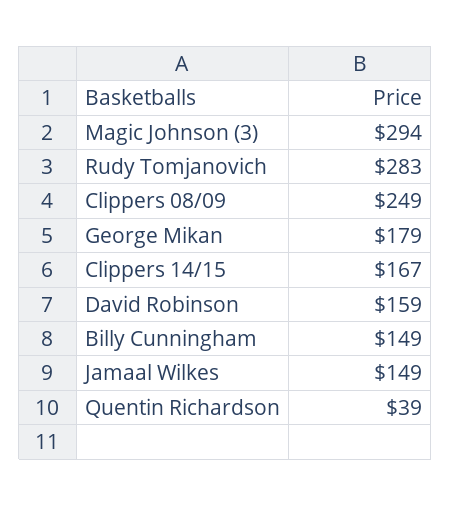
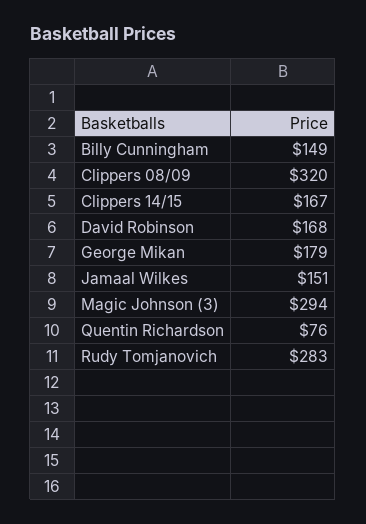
Clippers 08/09: 249 -> 320
David Robinson: 159 -> 168
Jamaal Wilkes: 149 -> 151
Quentin Richardson: 39 -> 76

